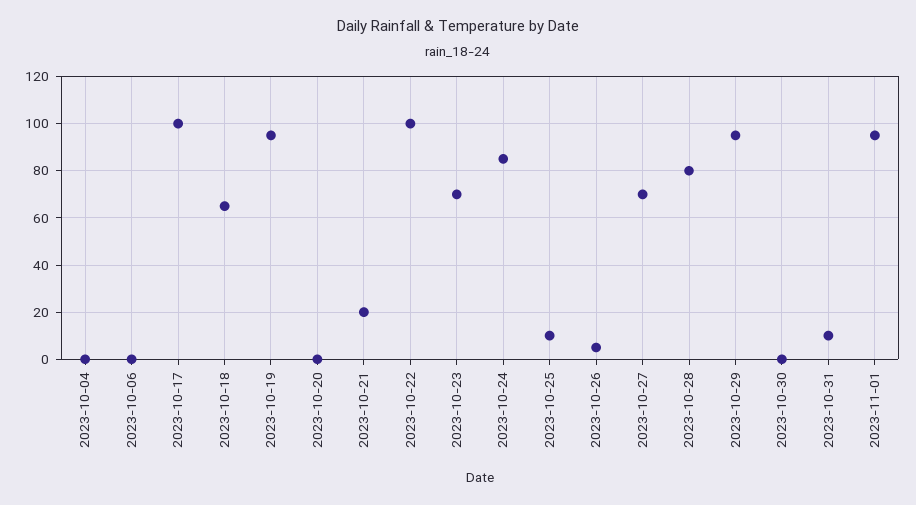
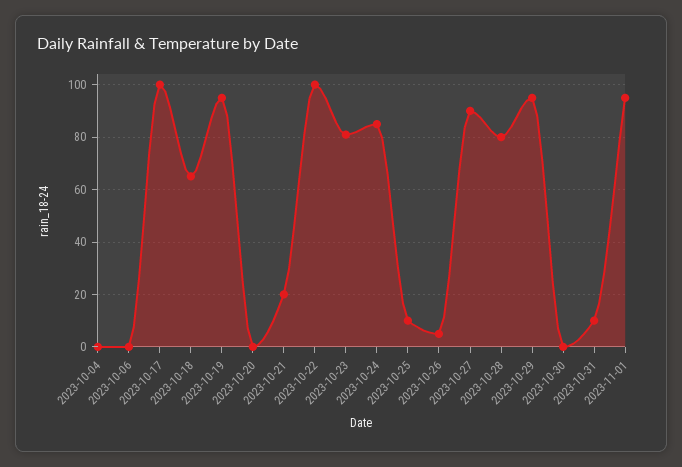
2023-10-23: 70 -> 80
2023-10-27: 70 -> 90

